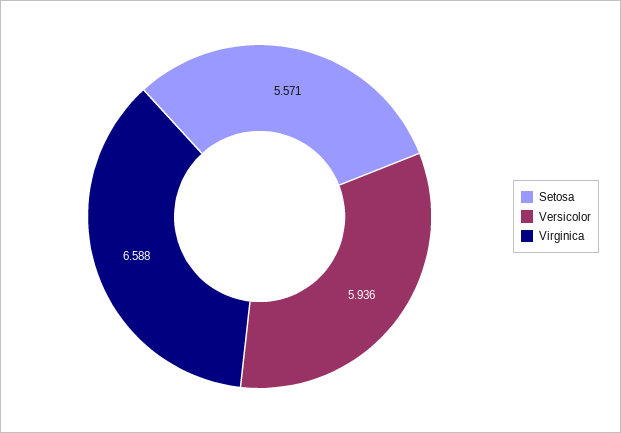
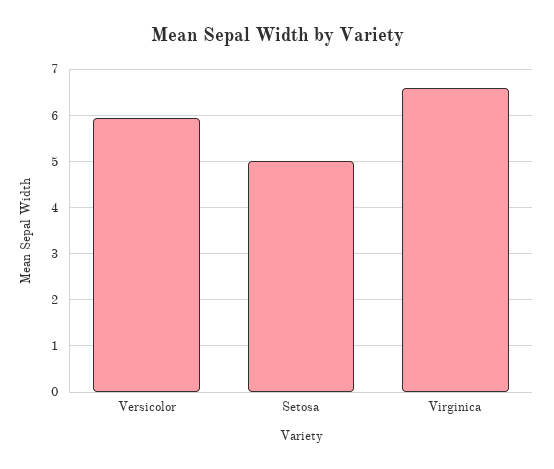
Setosa: 5.571 -> 5

